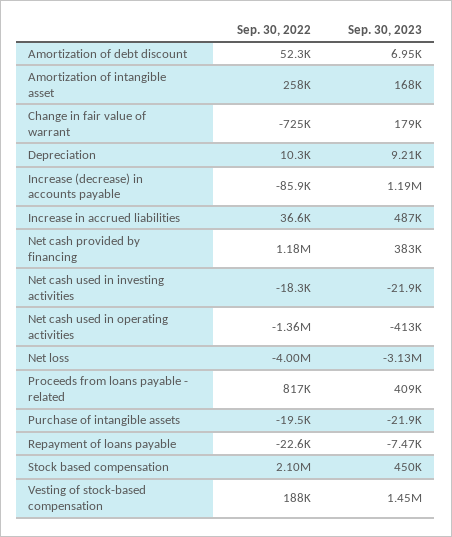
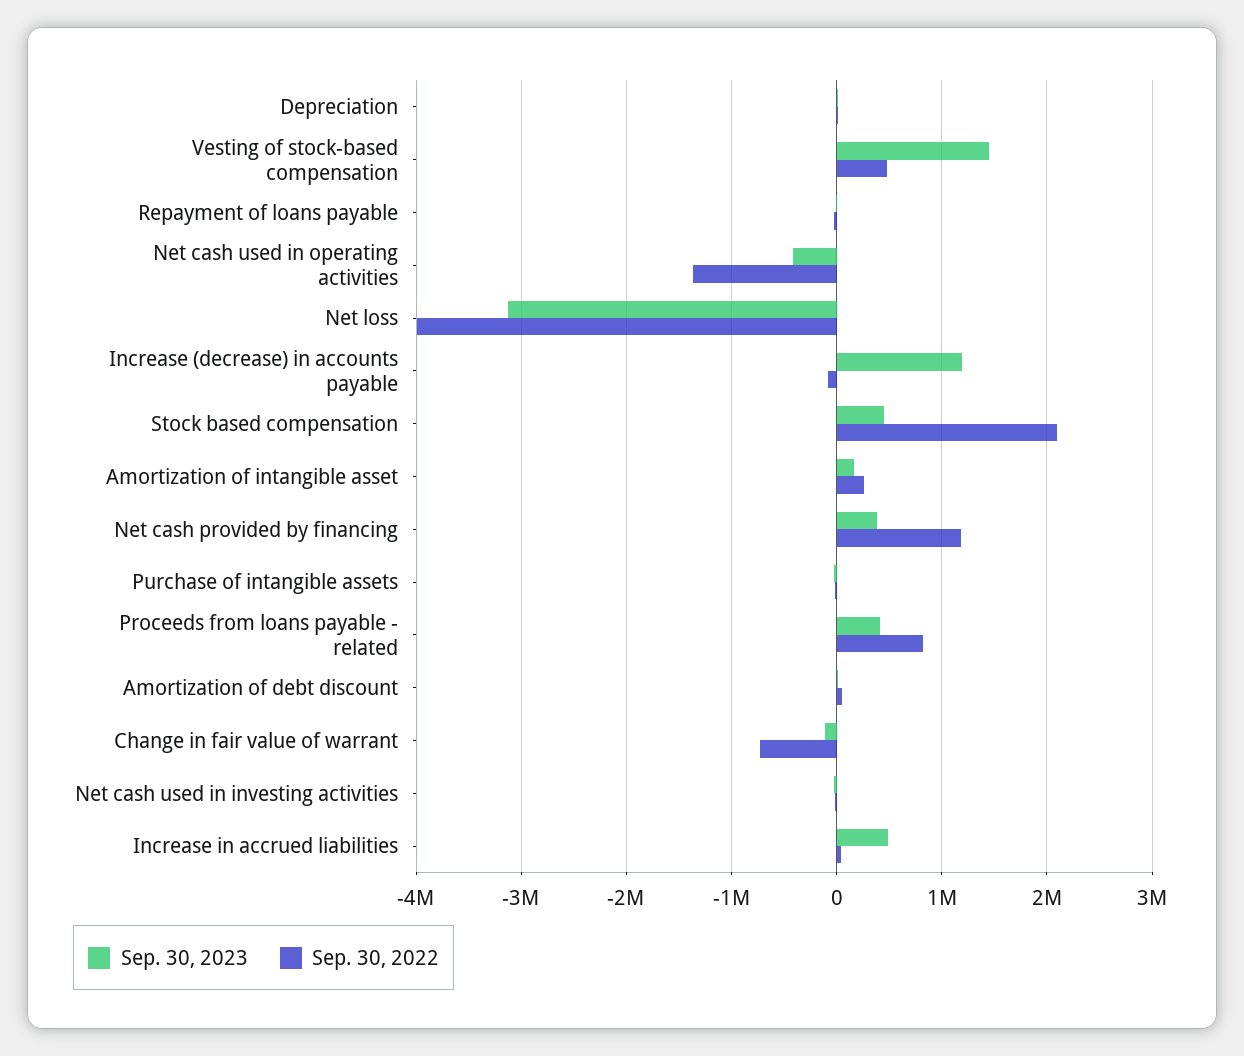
Sep. 30, 2023, Change in fair value of warrant: 179000 -> -100000
Sep. 30, 2022, Vesting of stock-based compensation: 188000 -> 500000

